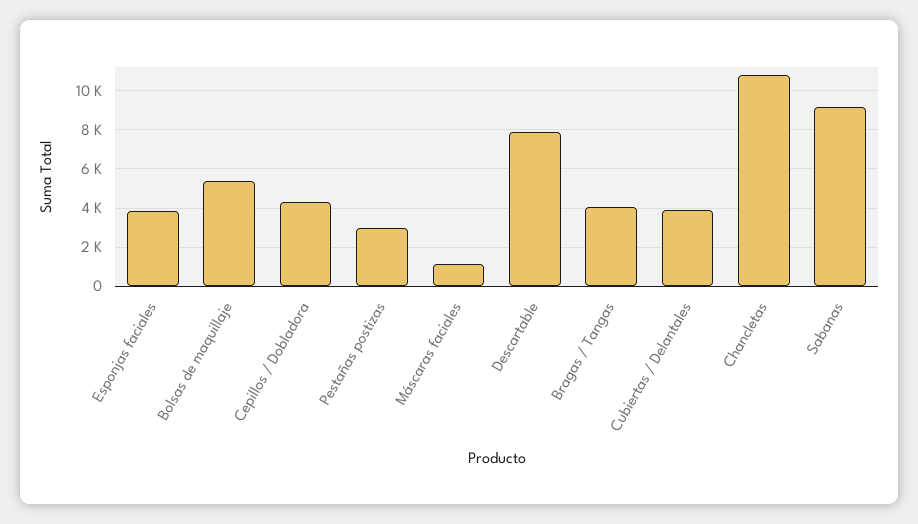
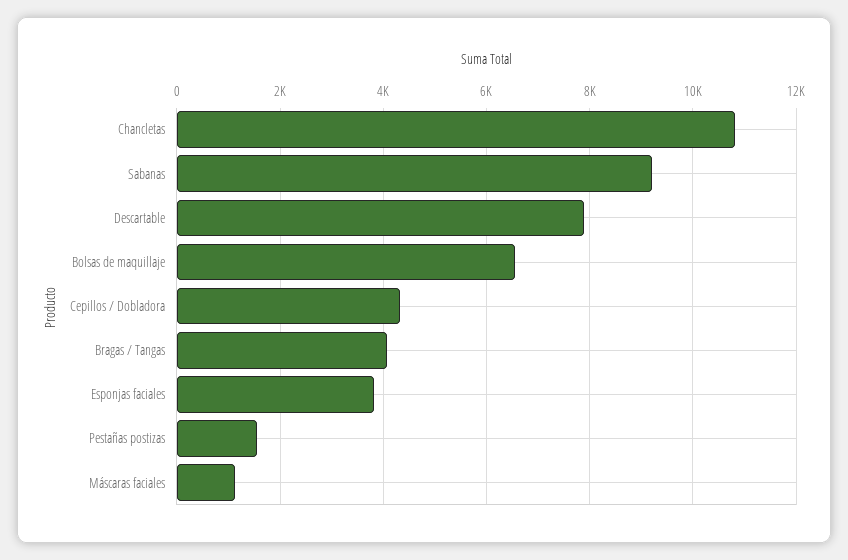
Bolsas de maquillaje: 5500 -> 6600
Pestañas postizas: 3000 -> 1600
Cubiertas / Delantales: 4000 -> none

